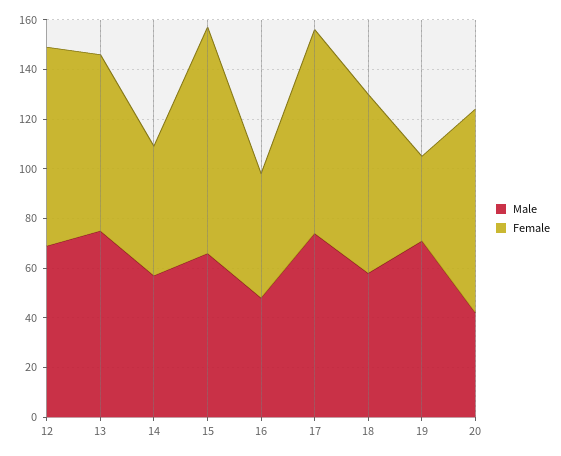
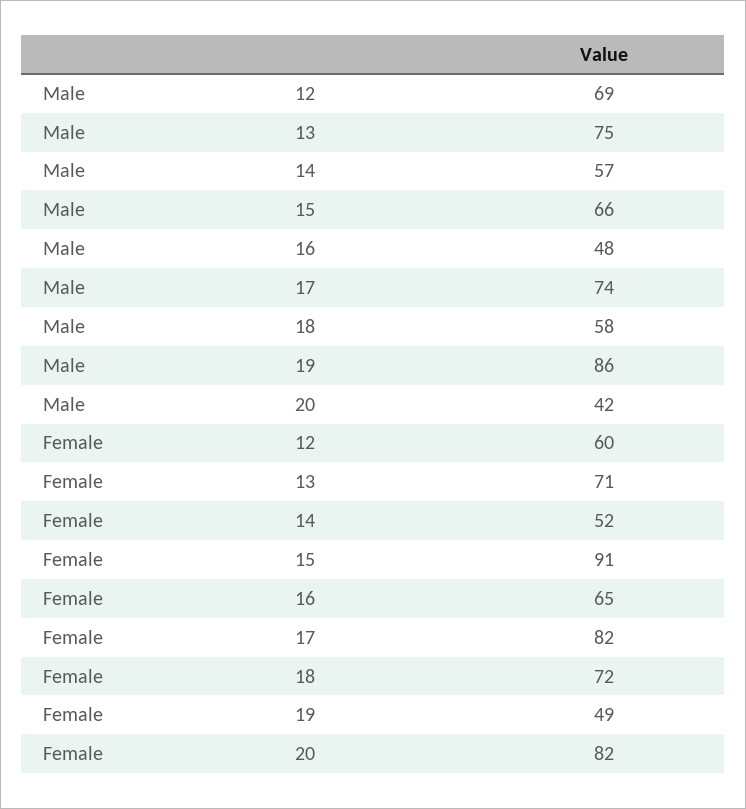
Female, 12: 80 -> 60
Female, 16: 50 -> 65
Male, 19: 70 -> 86
Female, 19: 35 -> 49

